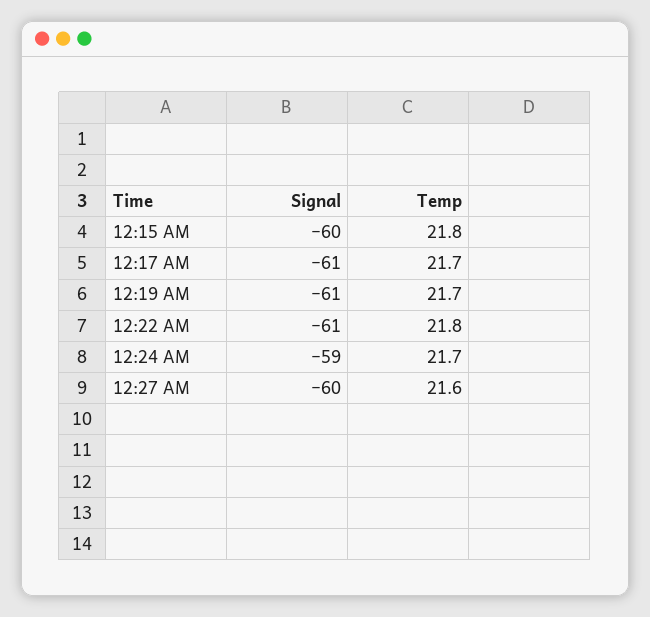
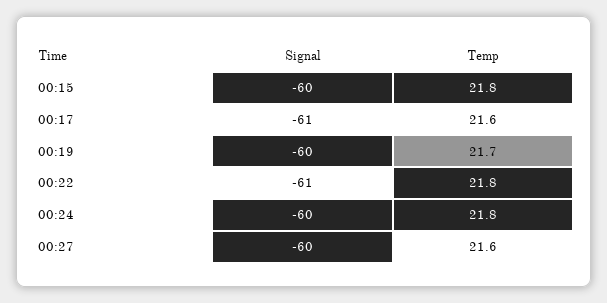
Temp, 12:17 AM: 21.7 -> 21.6
Signal, 12:19 AM: -61 -> -60
Signal, 12:24 AM: -59 -> -60
Temp, 12:24 AM: 21.7 -> 21.8

